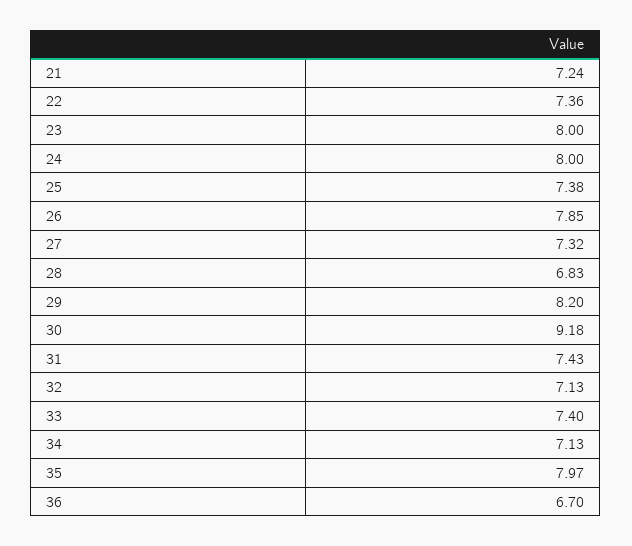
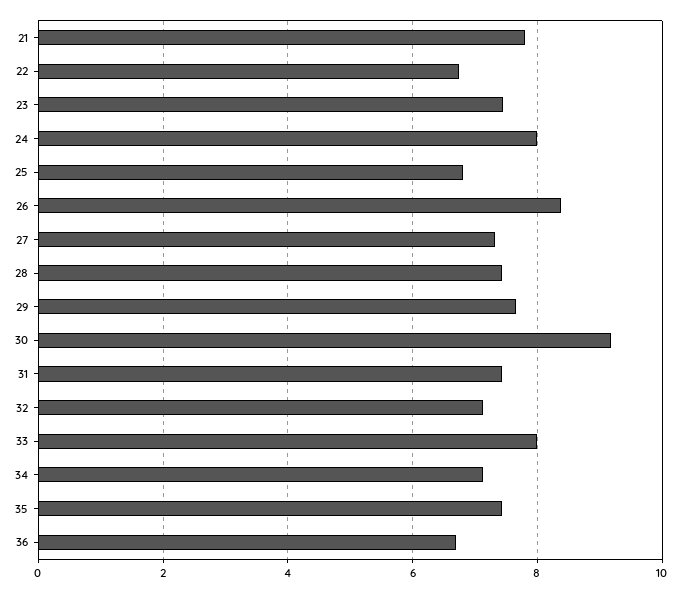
21: 7.24 -> 7.8
22: 7.36 -> 6.8
23: 8 -> 7.4
25: 7.38 -> 6.8
26: 7.85 -> 8.4
28: 6.83 -> 7.4
29: 8.2 -> 7.6
33: 7.4 -> 8
35: 7.97 -> 7.4

